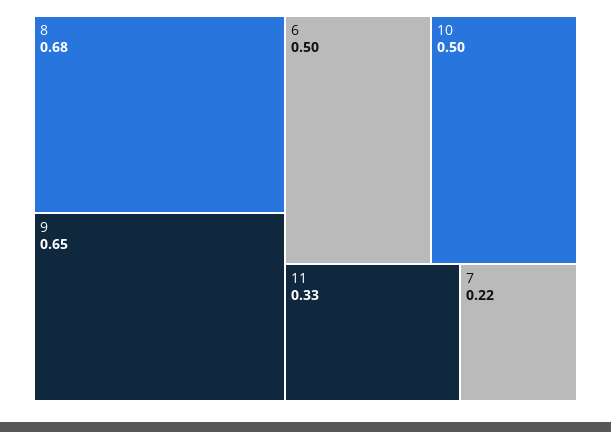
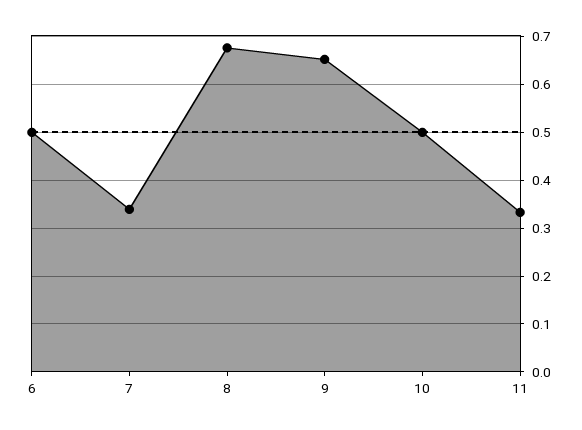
7: 0.22 -> 0.34

